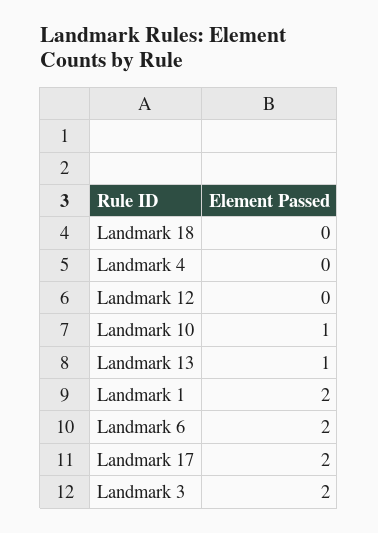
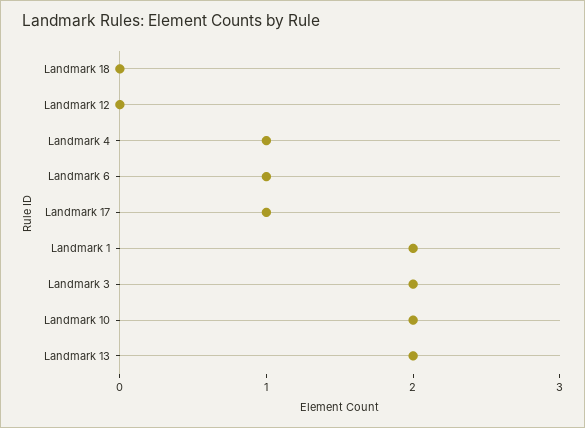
Landmark 4: 0 -> 1
Landmark 10: 1 -> 2
Landmark 13: 1 -> 2
Landmark 6: 2 -> 1
Landmark 17: 2 -> 1

